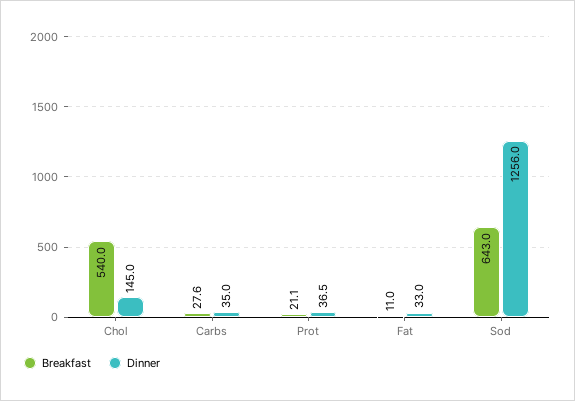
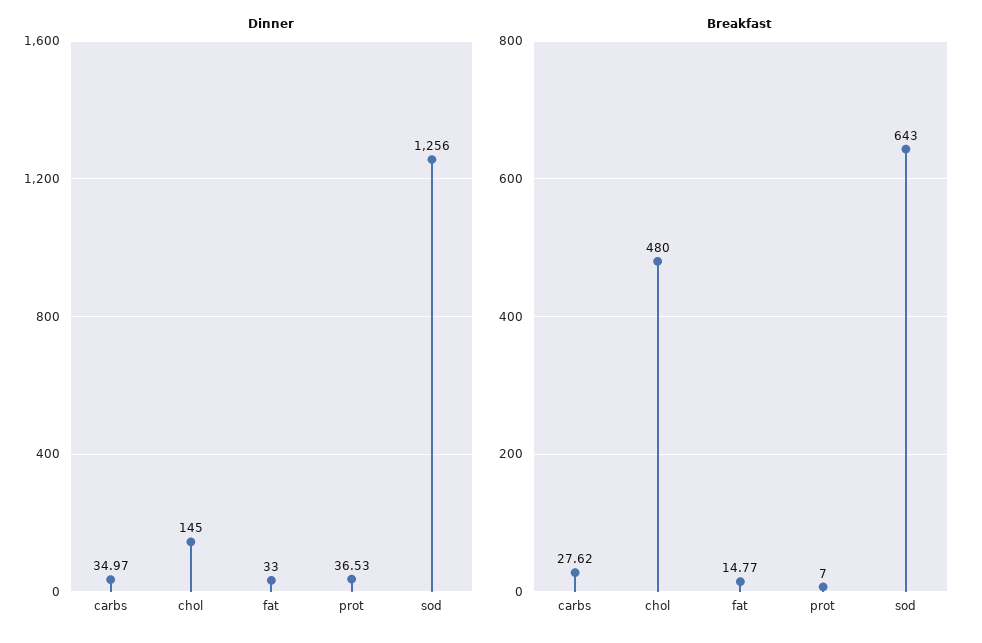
Breakfast, Chol: 540 -> 480
Breakfast, Prot: 21.1 -> 7
Breakfast, Fat: 11 -> 14.77

